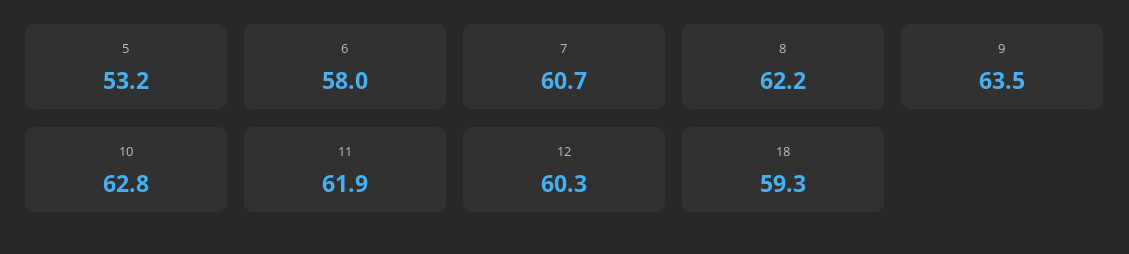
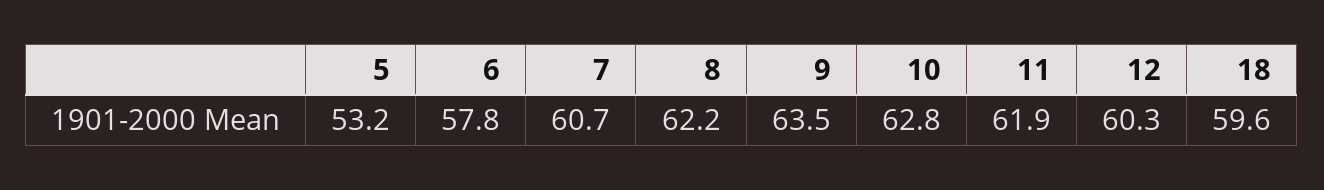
6: 58 -> 57.8
18: 59.3 -> 59.6

